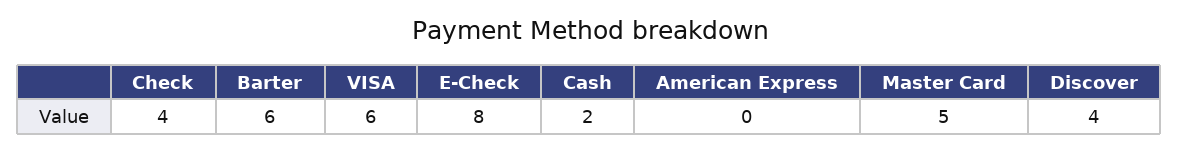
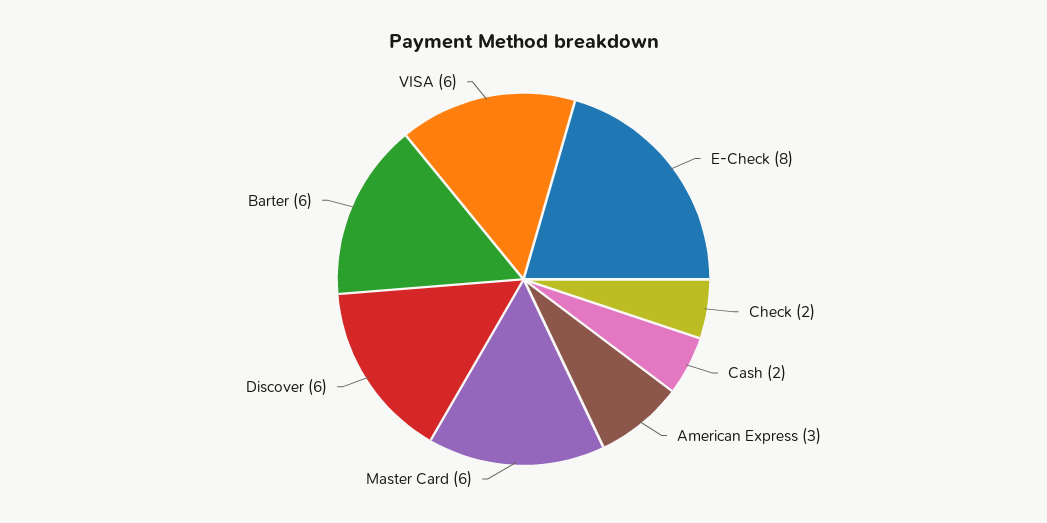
Check: 4 -> 2
American Express: 0 -> 3
Master Card: 5 -> 6
Discover: 4 -> 6

